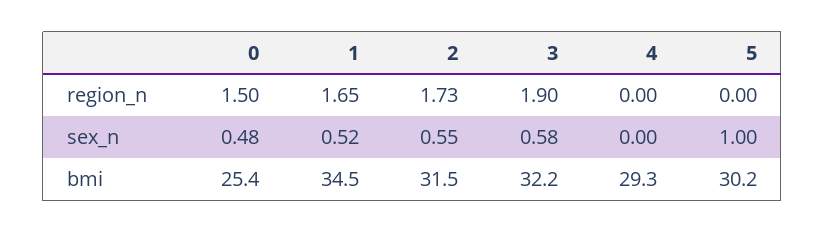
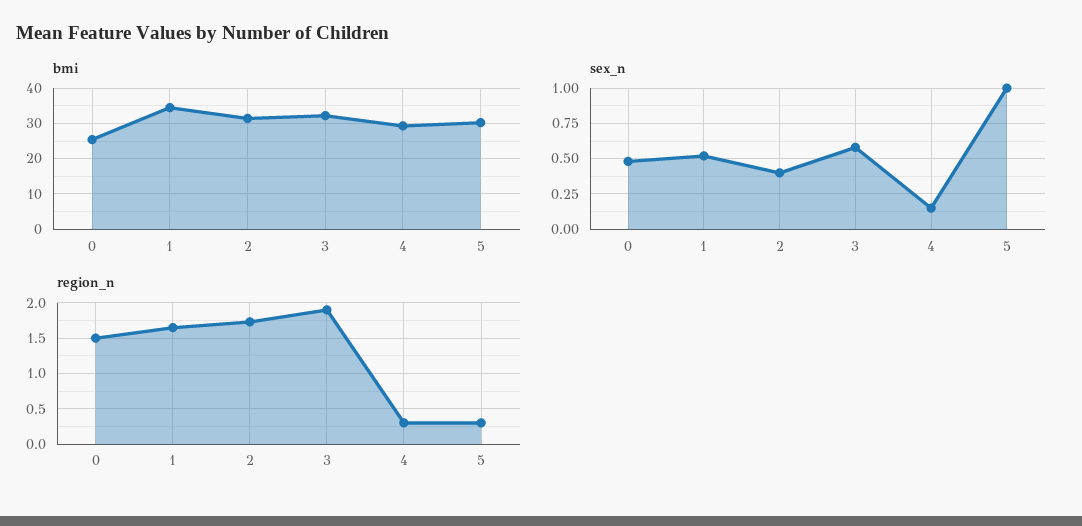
region_n, 4: 0 -> 0.3
region_n, 5: 0 -> 0.3
sex_n, 2: 0.55 -> 0.4
sex_n, 4: 0 -> 0.15

